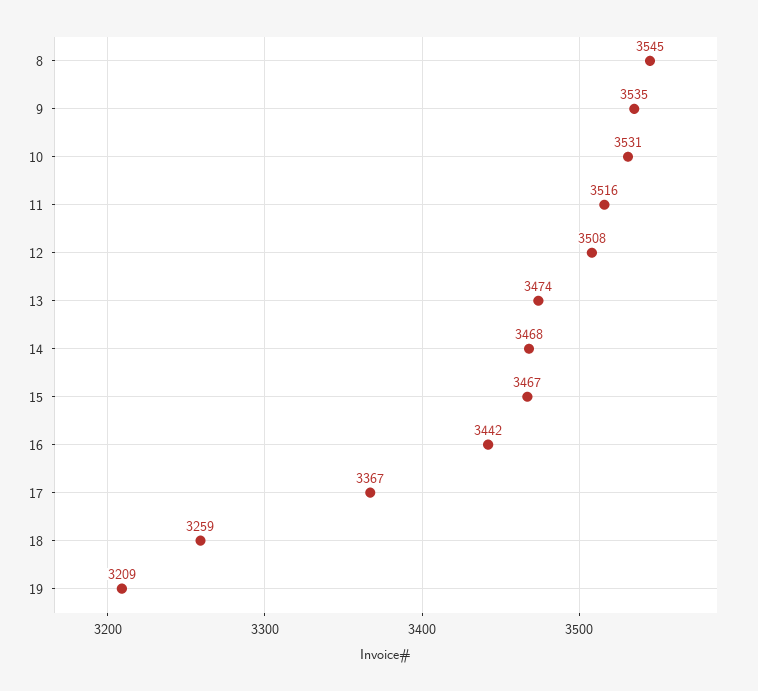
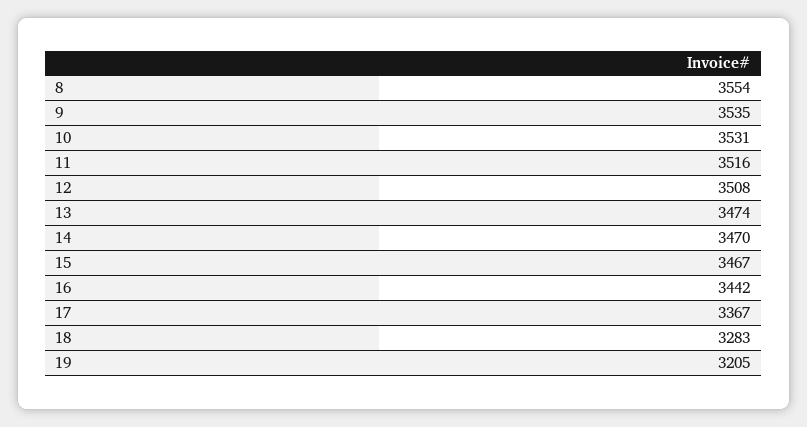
8: 3545 -> 3554
14: 3468 -> 3470
18: 3259 -> 3283
19: 3209 -> 3205

